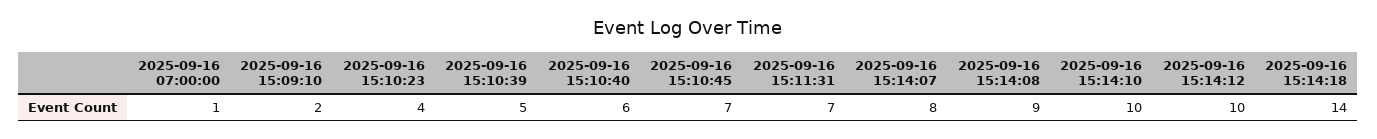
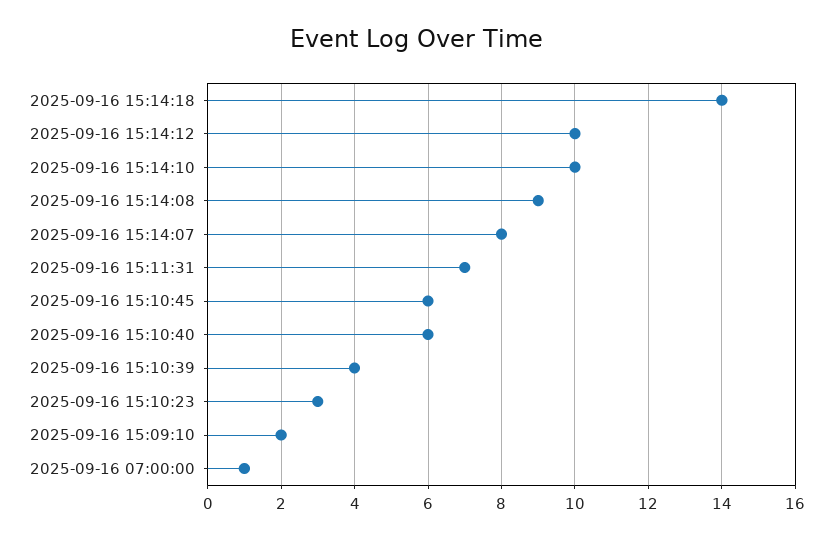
2025-09-16 15:10:23: 4 -> 3
2025-09-16 15:10:39: 5 -> 4
2025-09-16 15:10:45: 7 -> 6

